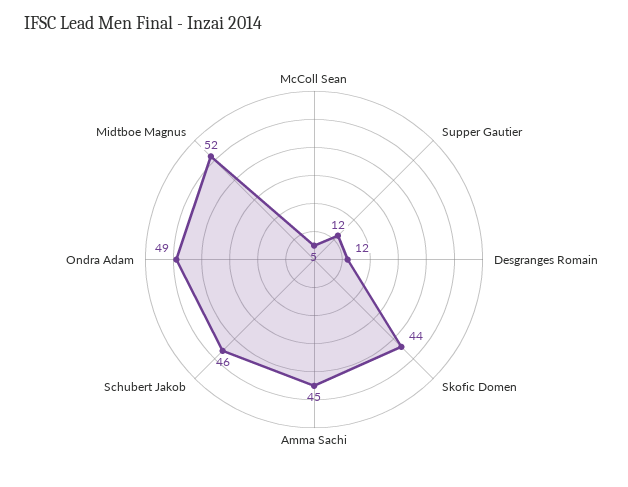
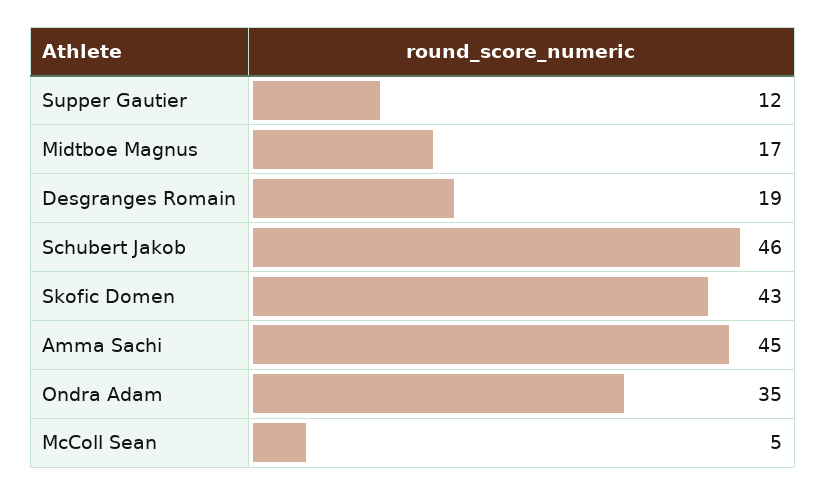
Desgranges Romain: 12 -> 19
Skofic Domen: 44 -> 43
Ondra Adam: 49 -> 35
Midtboe Magnus: 52 -> 17

